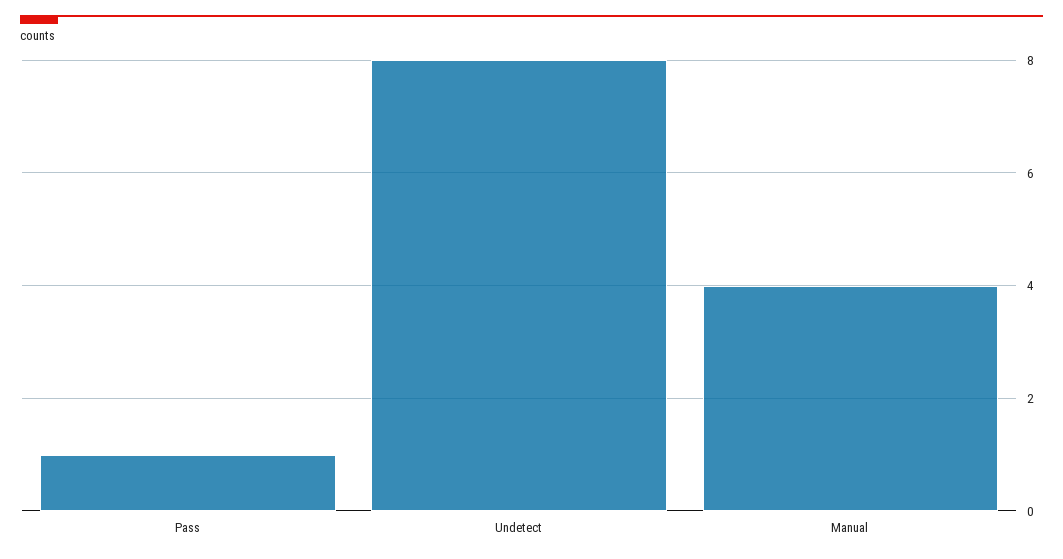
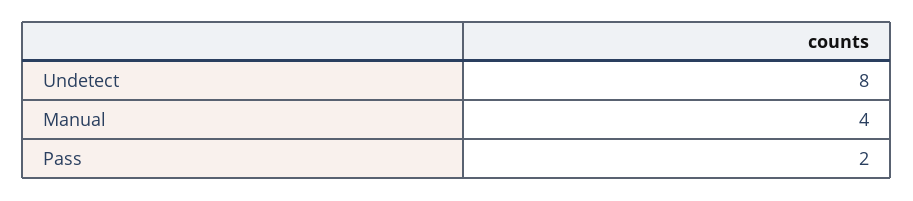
Pass: 1 -> 2

